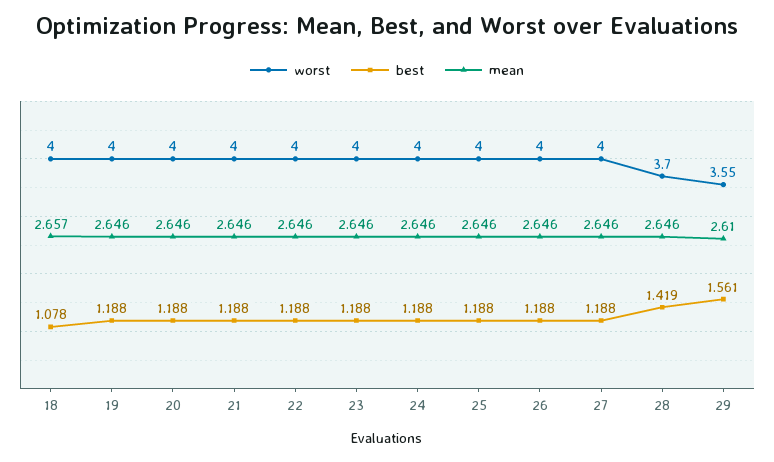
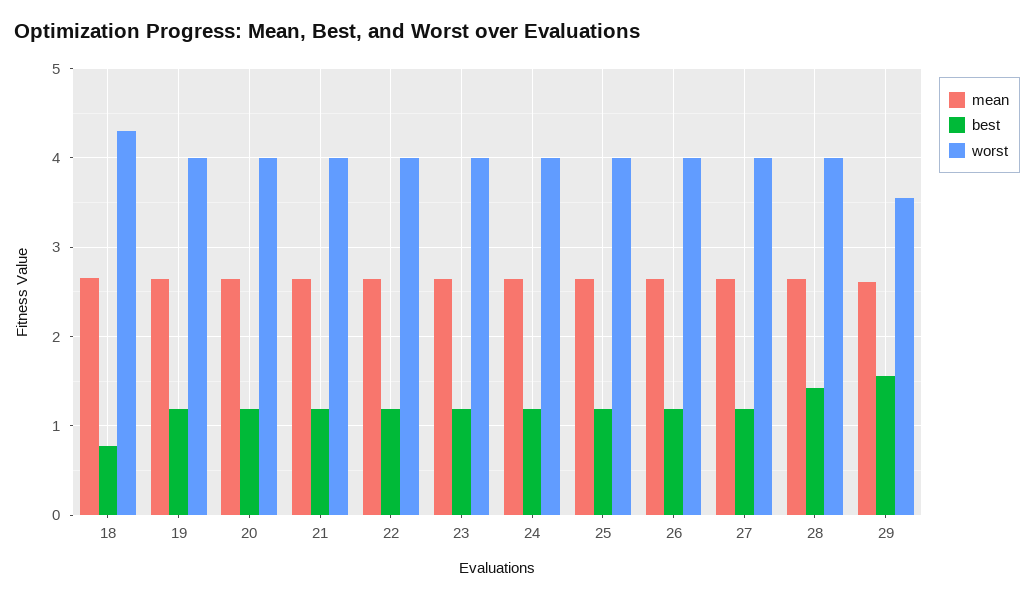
worst, 18: 4 -> 4.3
best, 18: 1.078 -> 0.8
worst, 28: 3.7 -> 4

